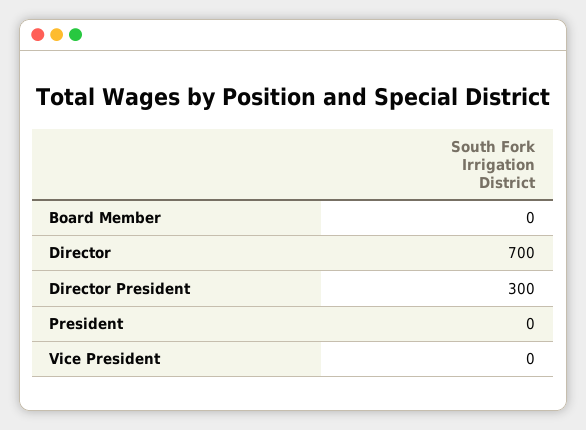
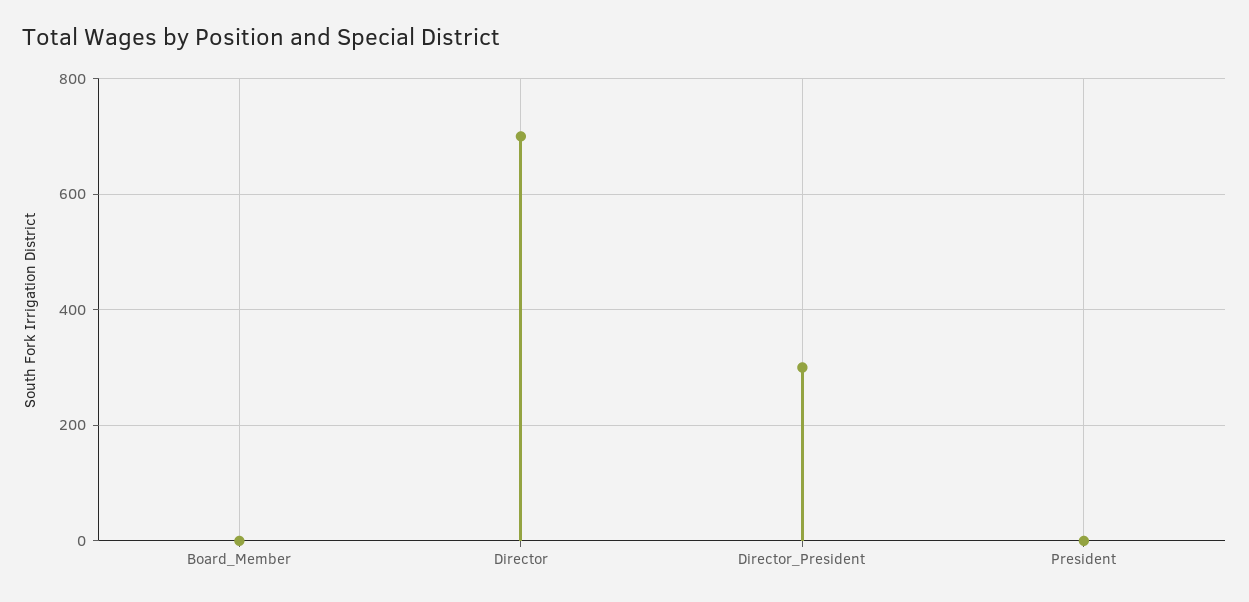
Vice President: 0 -> none

